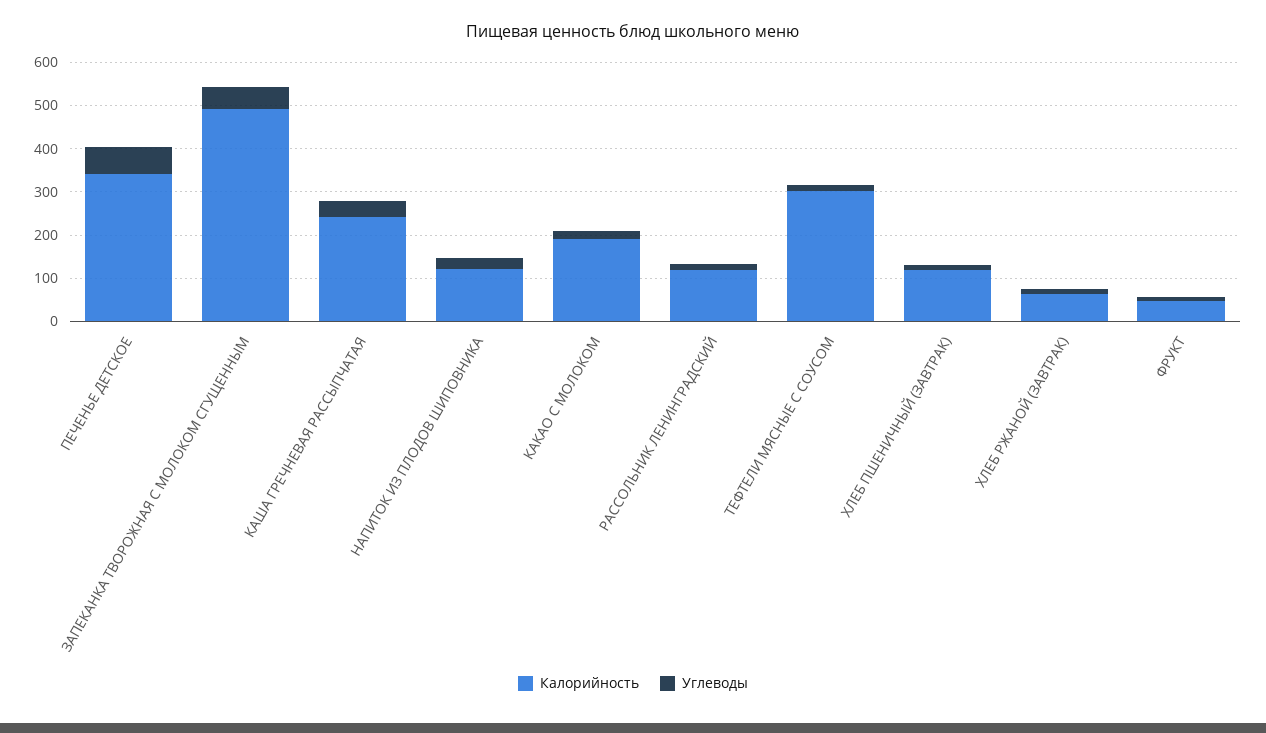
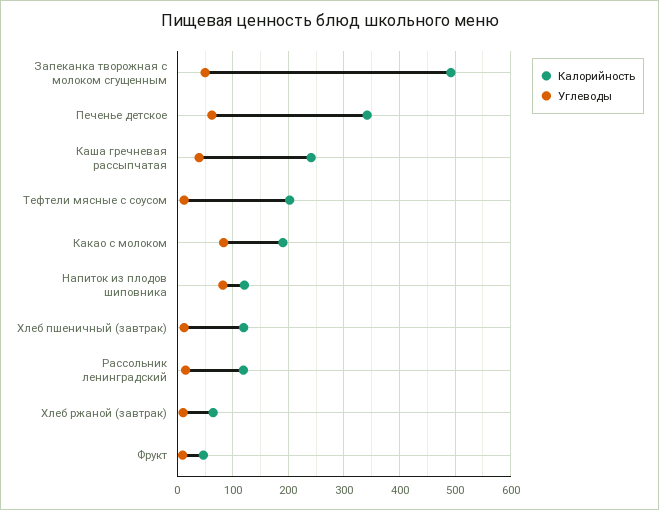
Углеводы, НАПИТОК ИЗ ПЛОДОВ ШИПОВНИКА: 20 -> 80
Углеводы, КАКАО С МОЛОКОМ: 20 -> 80
Калорийность, ТЕФТЕЛИ МЯСНЫЕ С СОУСОМ: 300 -> 200

